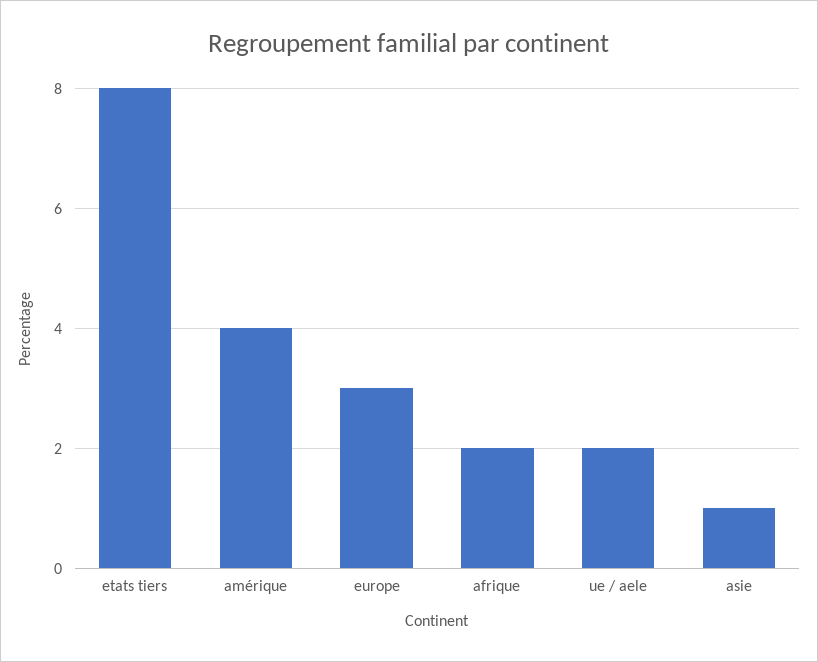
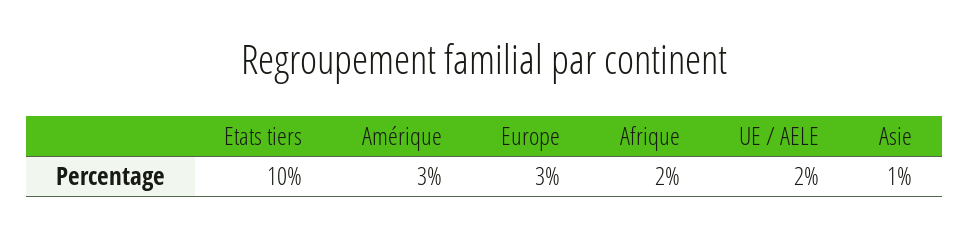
etats tiers: 8 -> 10
amérique: 4 -> 3

